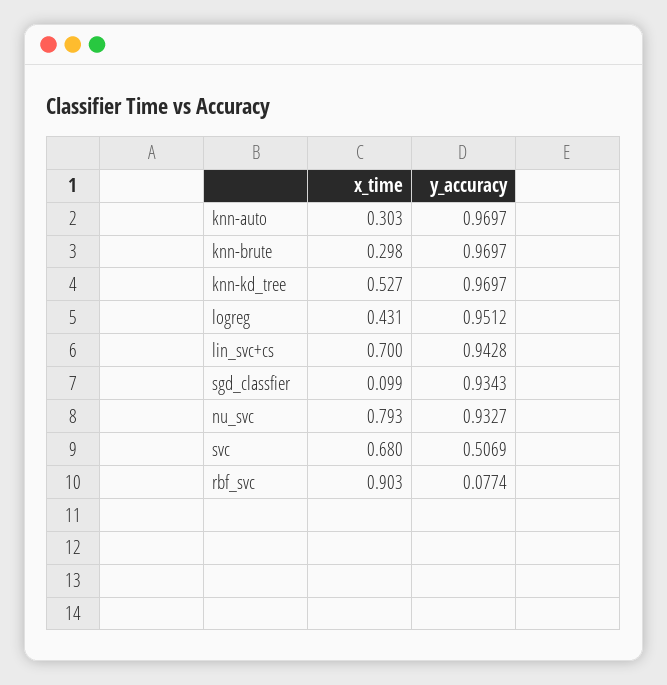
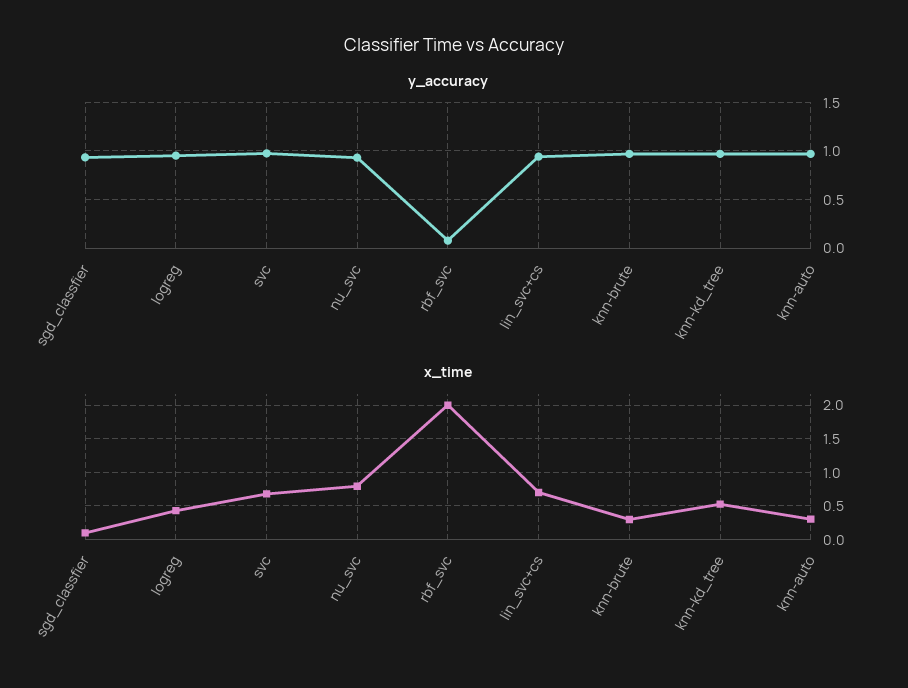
y_accuracy, svc: 0.5069 -> 1
x_time, rbf_svc: 0.903 -> 2

